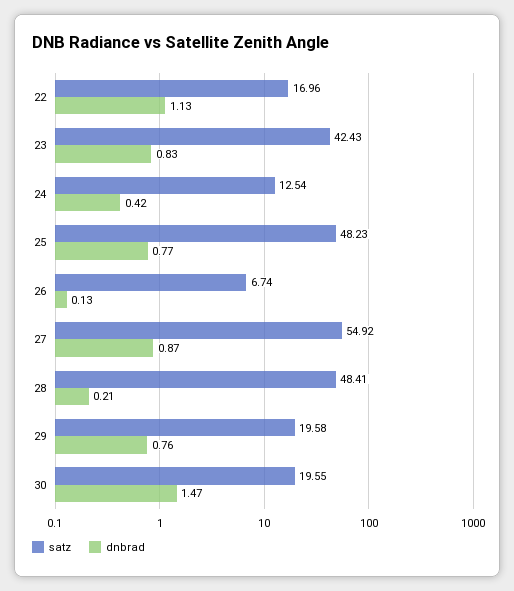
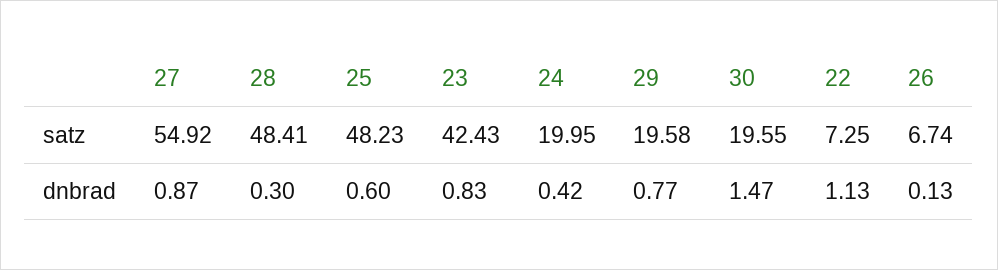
satz, 22: 16.96 -> 7.25
satz, 24: 12.54 -> 19.95
dnbrad, 25: 0.77 -> 0.6
dnbrad, 28: 0.21 -> 0.3
dnbrad, 29: 0.76 -> 0.77

